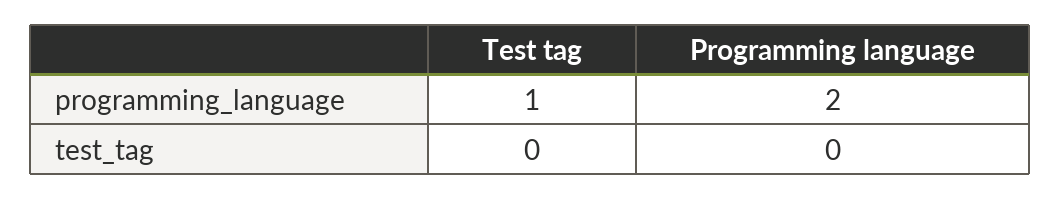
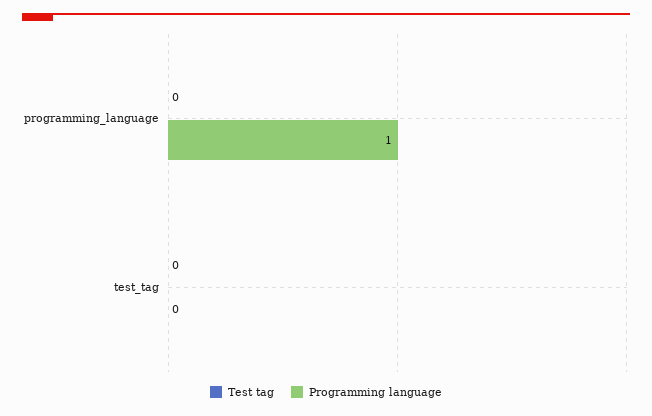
Test tag, programming_language: 1 -> 0
Programming language, programming_language: 2 -> 1

